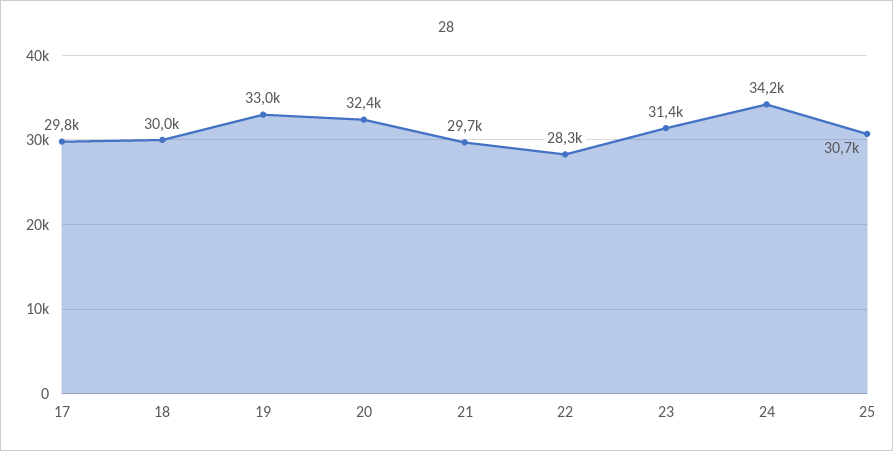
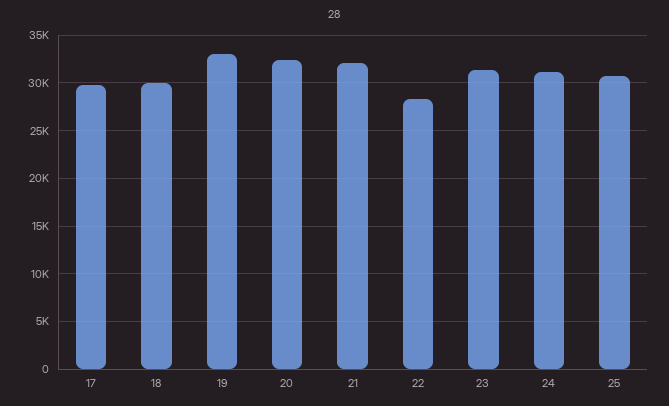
21: 29700 -> 32000
24: 34200 -> 31000

